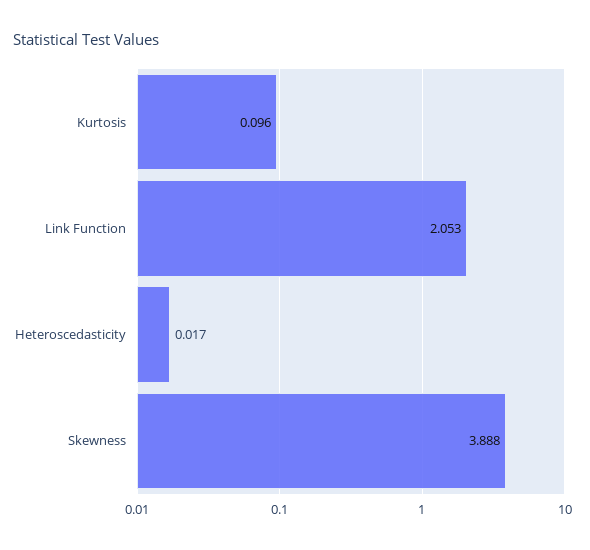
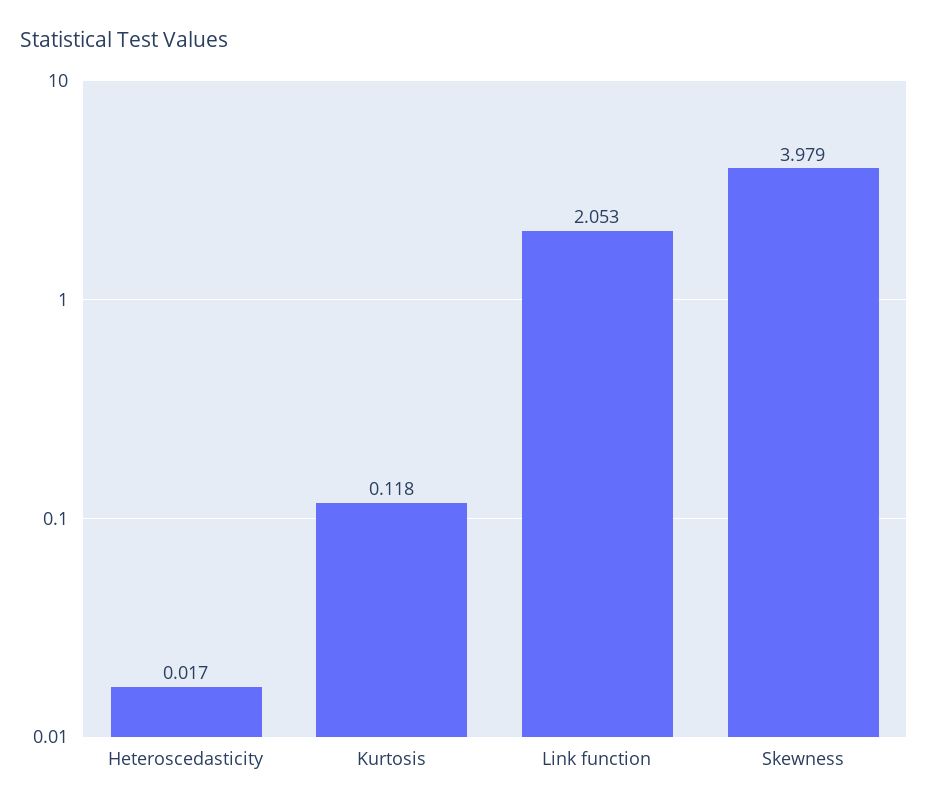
Kurtosis: 0.096 -> 0.118
Skewness: 3.888 -> 3.979

